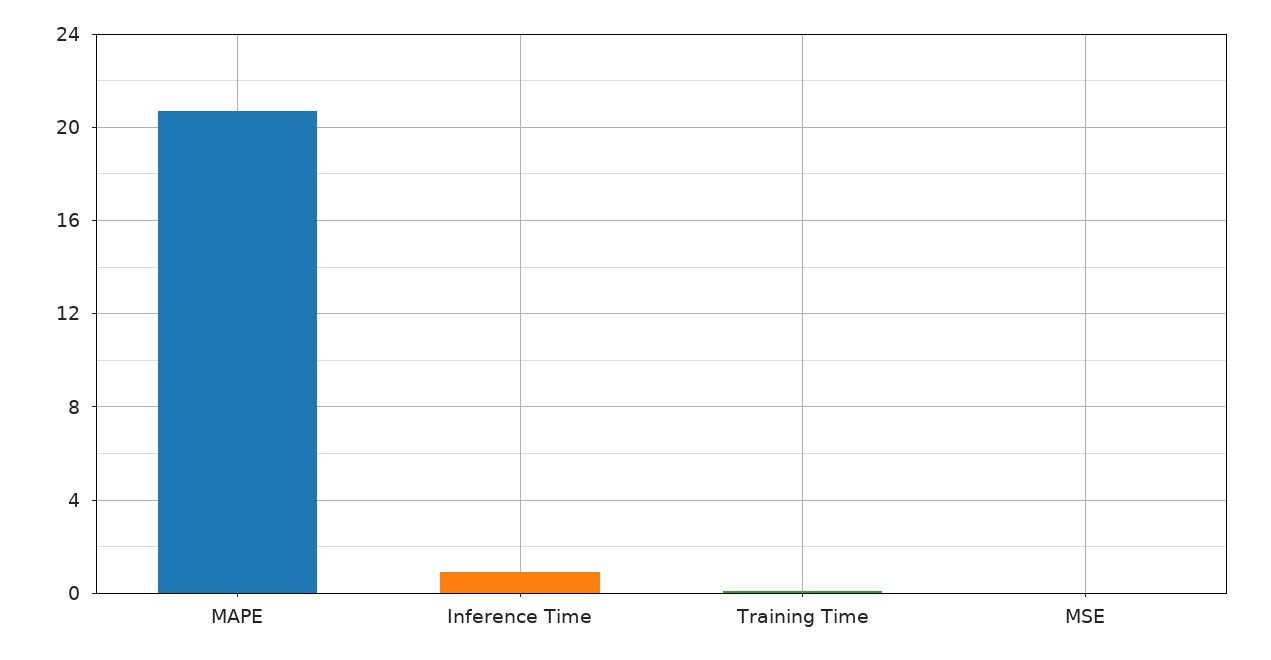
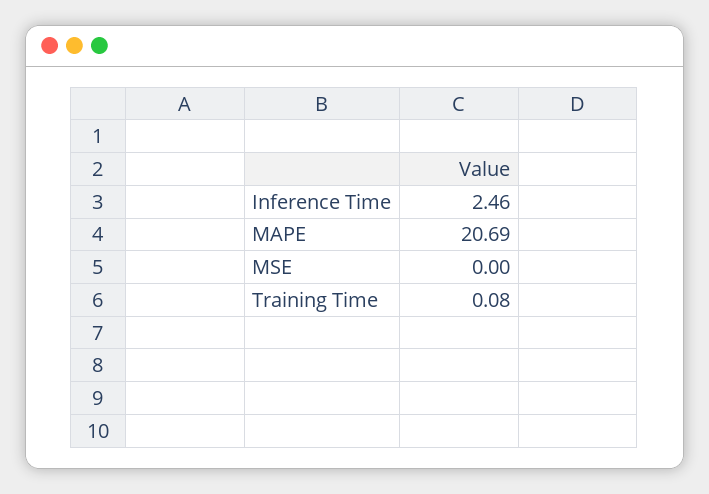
Inference Time: 1 -> 2.46

